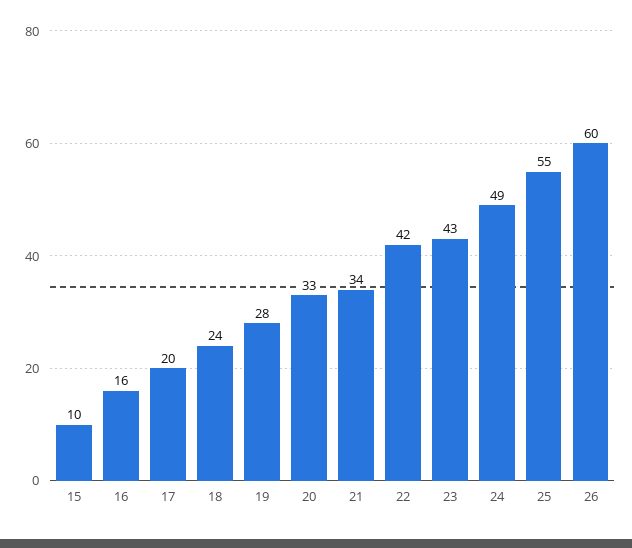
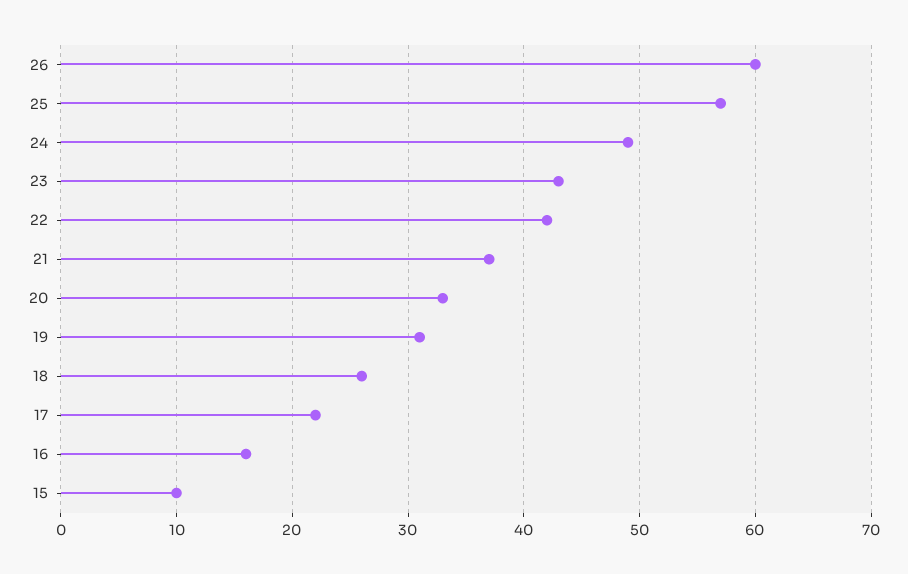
17: 20 -> 22
18: 24 -> 26
19: 28 -> 31
21: 34 -> 37
25: 55 -> 57

